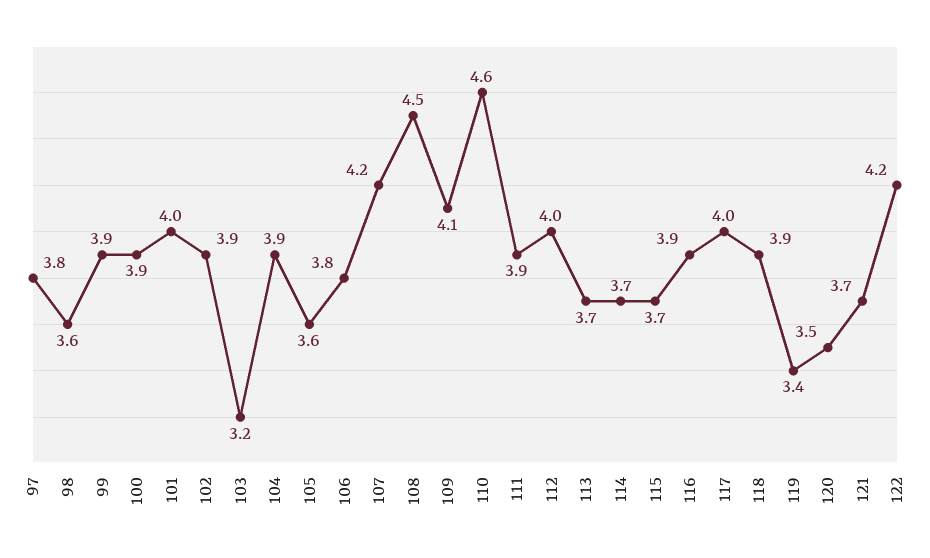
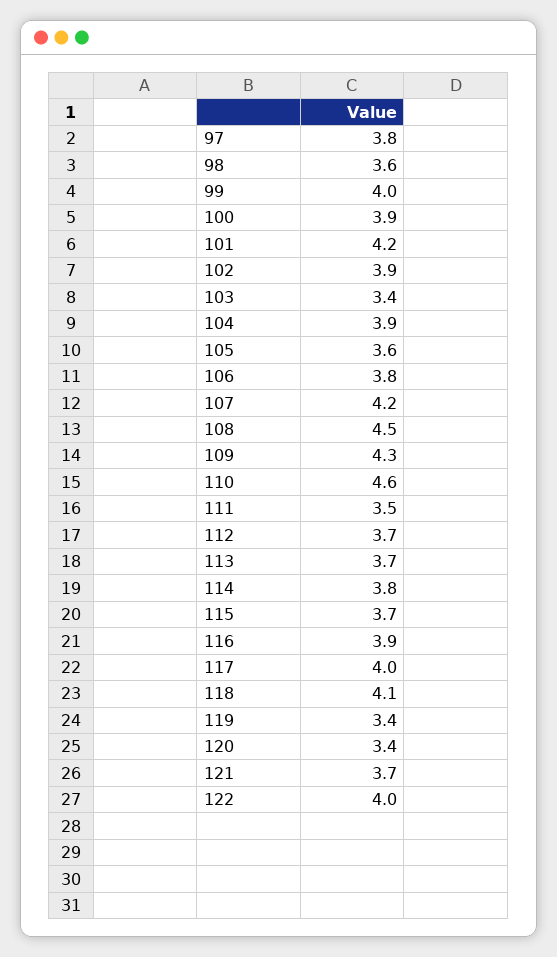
99: 3.9 -> 4
101: 4 -> 4.2
103: 3.2 -> 3.4
109: 4.1 -> 4.3
111: 3.9 -> 3.5
112: 4 -> 3.7
114: 3.7 -> 3.8
118: 3.9 -> 4.1
120: 3.5 -> 3.4
122: 4.2 -> 4

